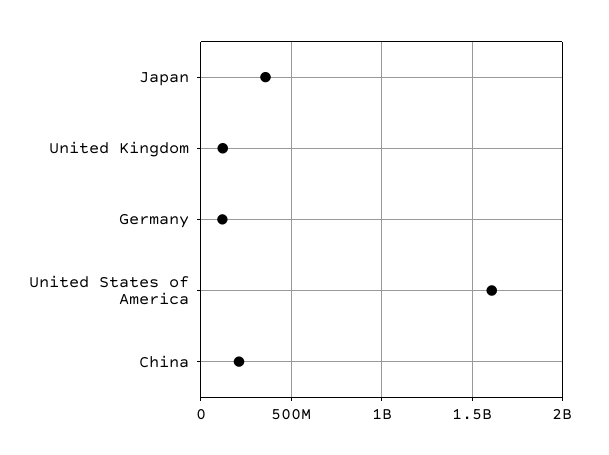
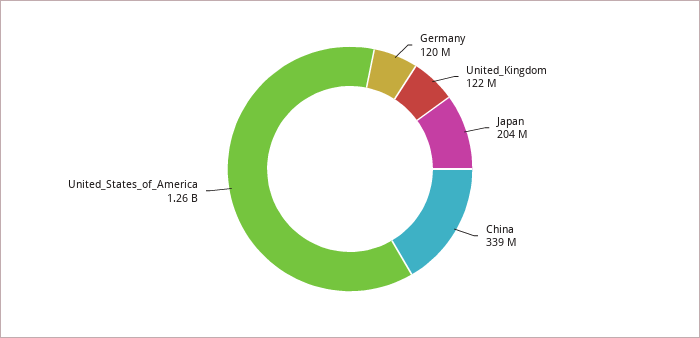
Japan: 350000000 -> 204000000
United States of America: 1600000000 -> 1260000000
China: 200000000 -> 339000000

